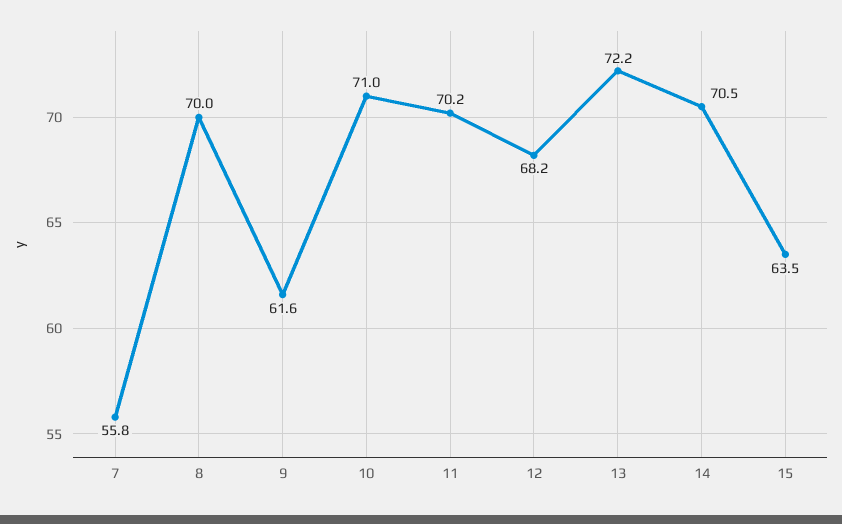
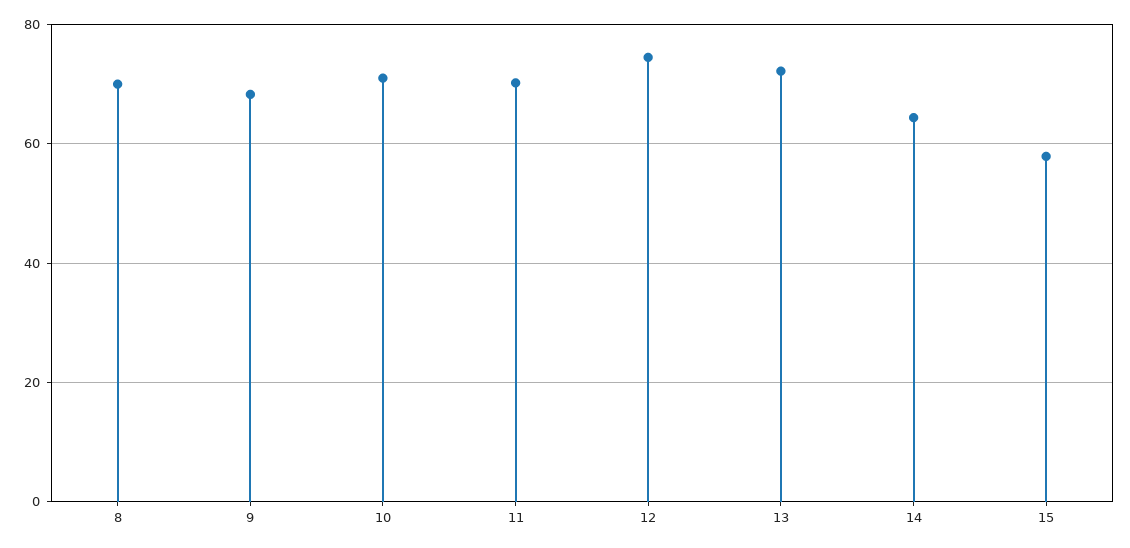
7: 55.8 -> none
9: 61.6 -> 68
12: 68.2 -> 74
14: 70.5 -> 64
15: 63.5 -> 58

